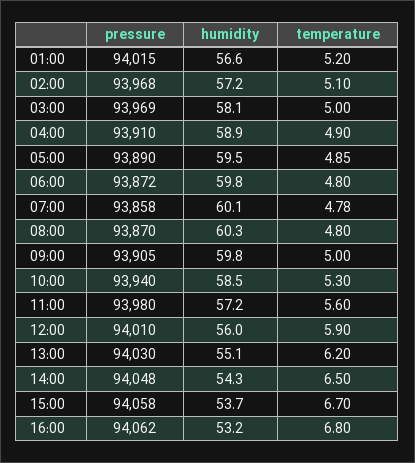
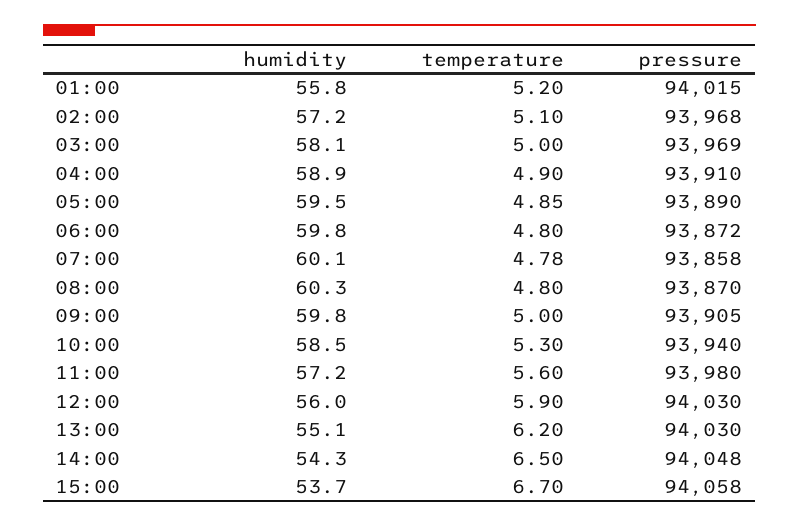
humidity, 01:00: 56.6 -> 55.8
pressure, 12:00: 94010 -> 94030
pressure, 16:00: 94062 -> none
humidity, 16:00: 53.2 -> none
temperature, 16:00: 6.8 -> none

